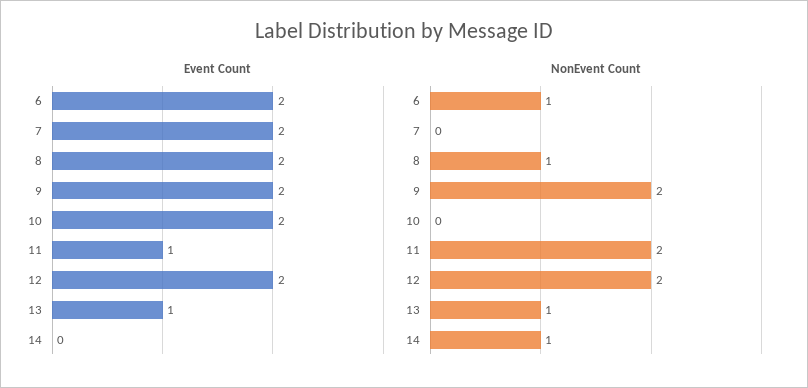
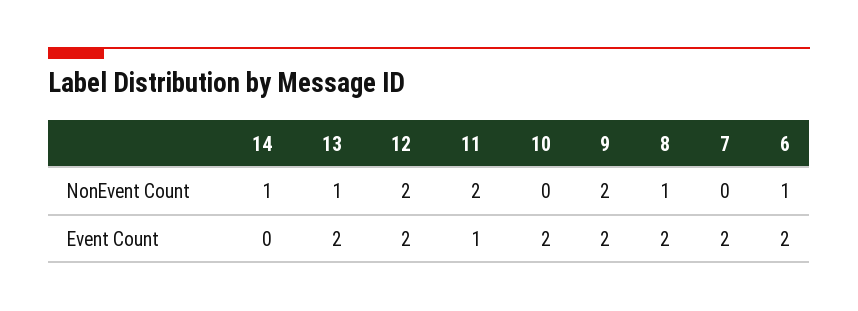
Event Count, 13: 1 -> 2

